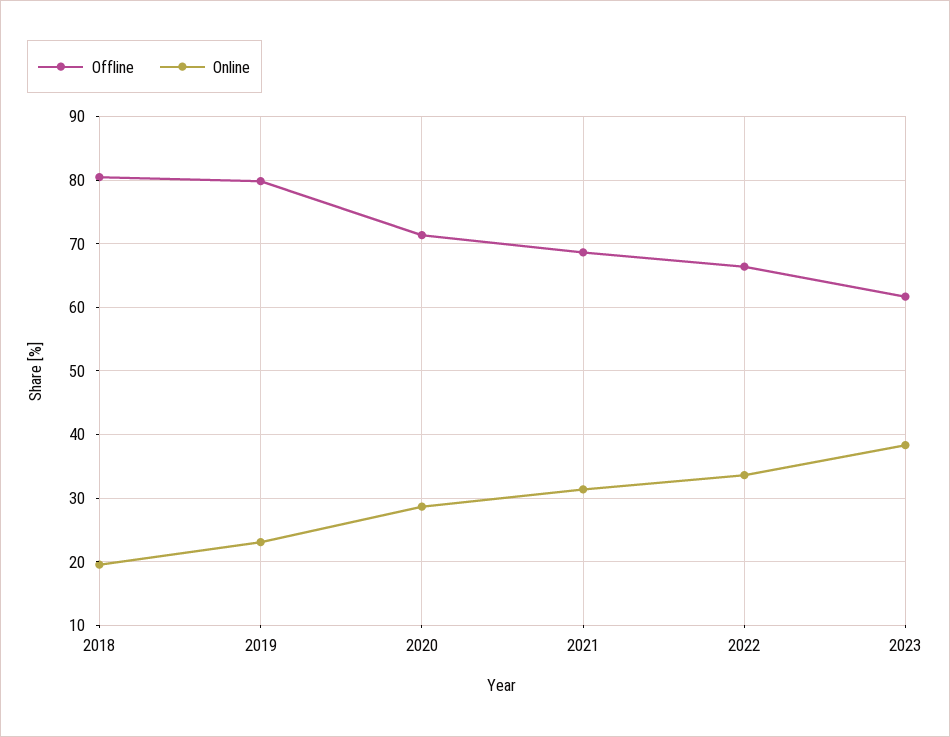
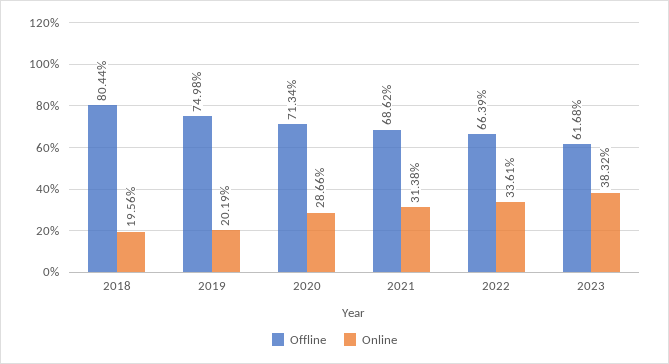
Offline, 2019: 80 -> 74.98
Online, 2019: 23 -> 20.19

